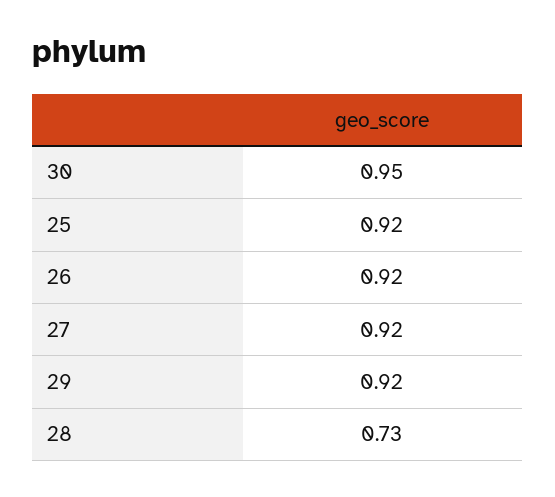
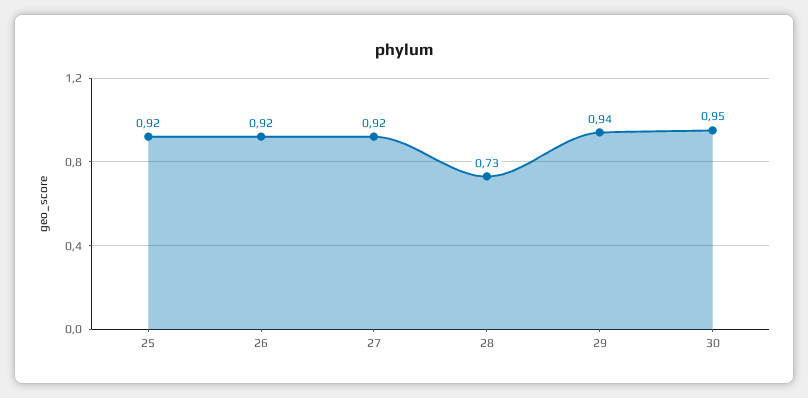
29: 0.92 -> 0.94

